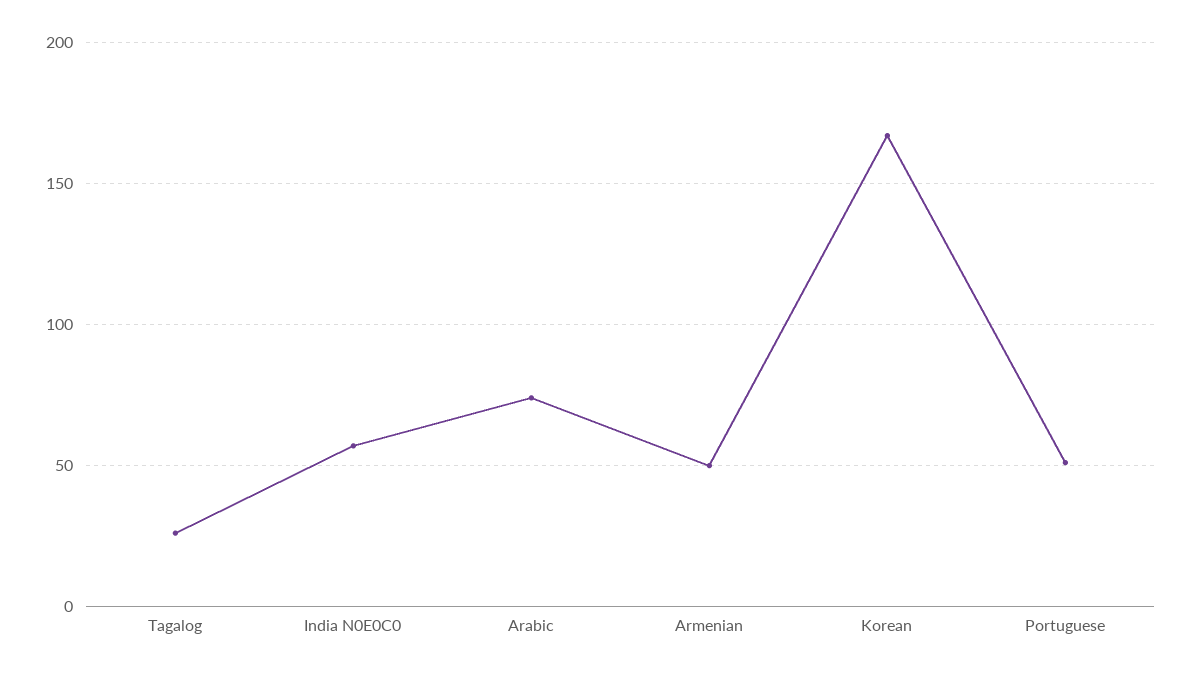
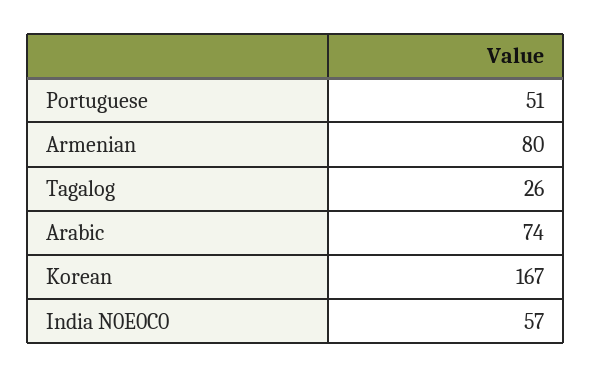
Armenian: 50 -> 80

